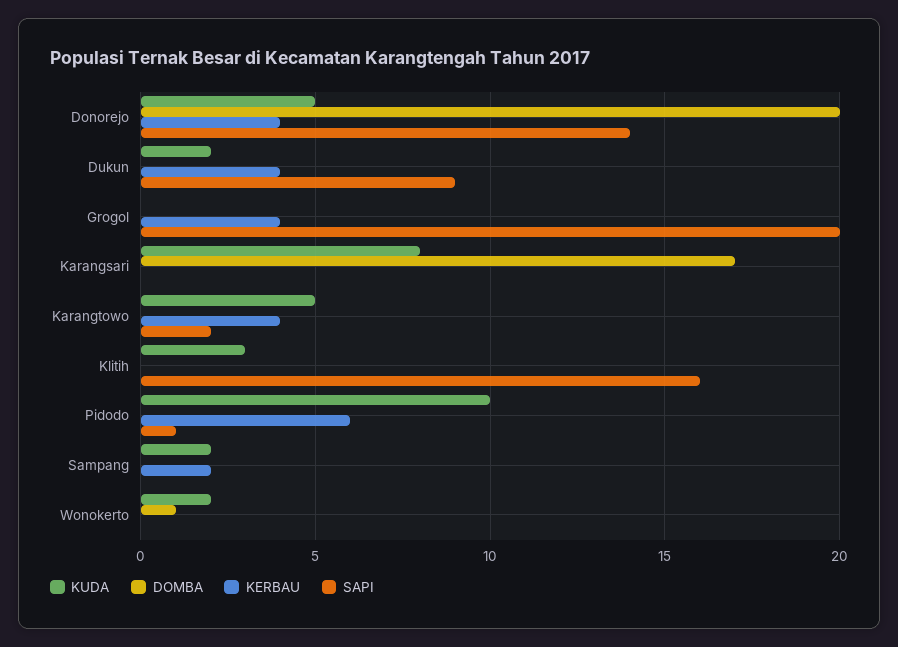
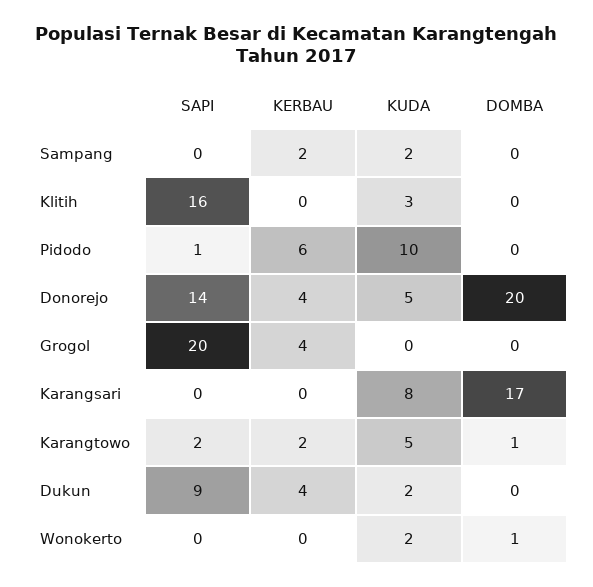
DOMBA, Karangtowo: 0 -> 1
KERBAU, Karangtowo: 4 -> 2

